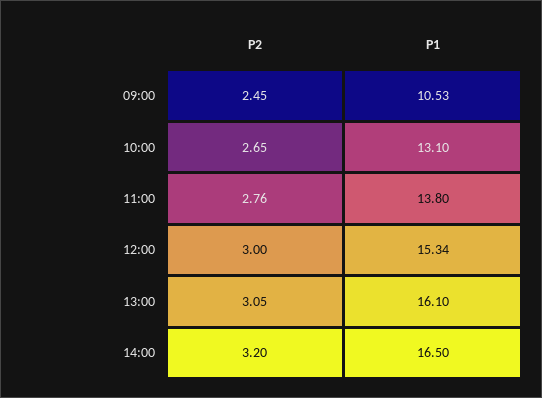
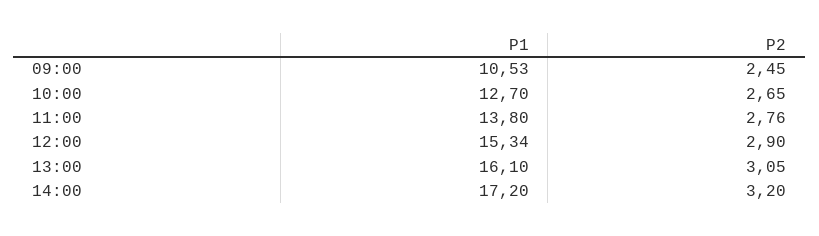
P1, 10:00: 13.1 -> 12.7
P2, 12:00: 3 -> 2.9
P1, 14:00: 16.5 -> 17.2

